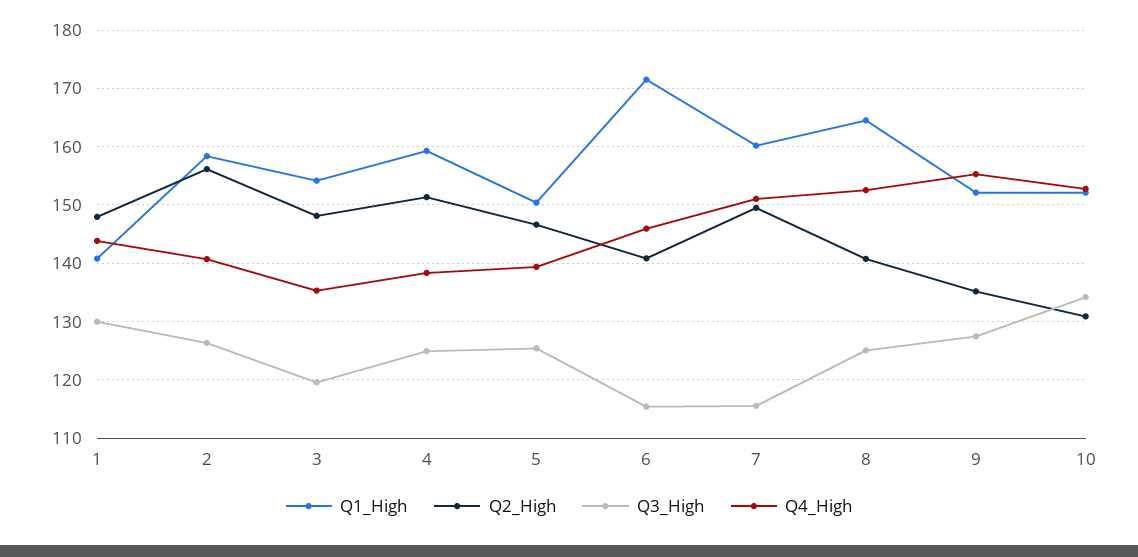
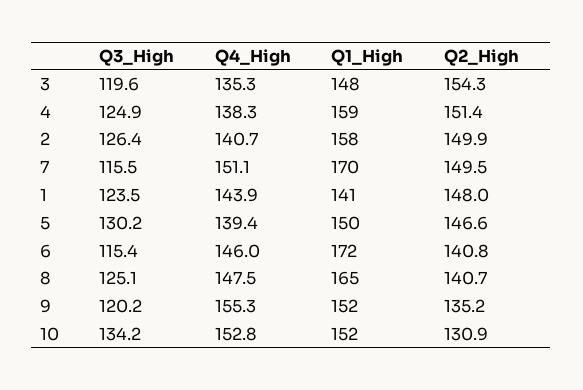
Q3_High, 1: 130 -> 123.5
Q2_High, 2: 156 -> 149.9
Q1_High, 3: 154 -> 148
Q2_High, 3: 148 -> 154.3
Q3_High, 5: 126 -> 130.2
Q1_High, 7: 160 -> 170
Q4_High, 8: 152 -> 147.5
Q3_High, 9: 128 -> 120.2

